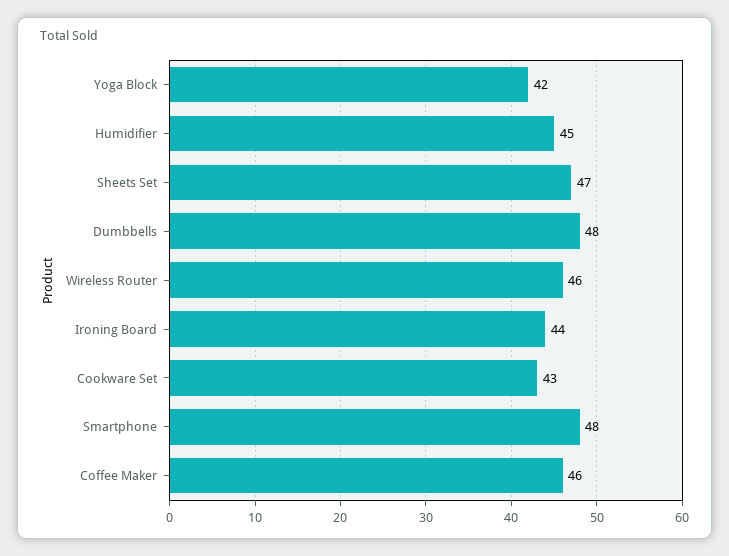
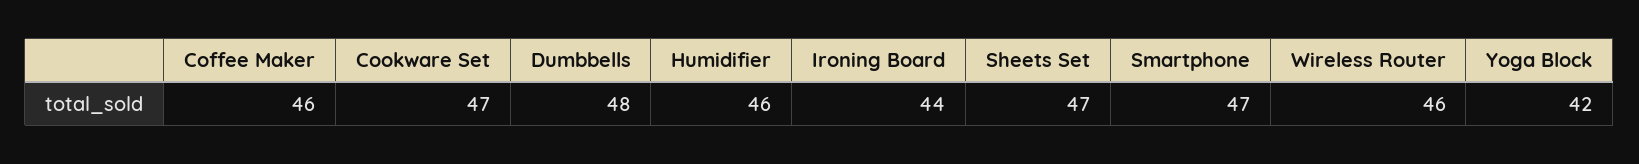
Humidifier: 45 -> 46
Cookware Set: 43 -> 47
Smartphone: 48 -> 47

